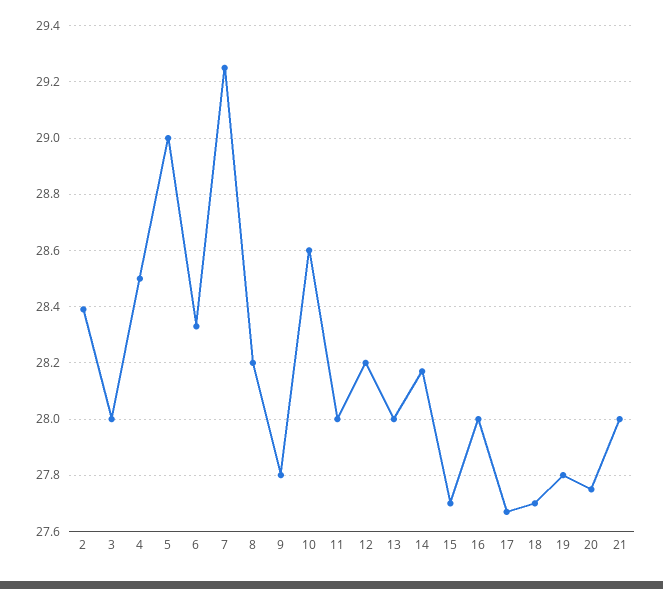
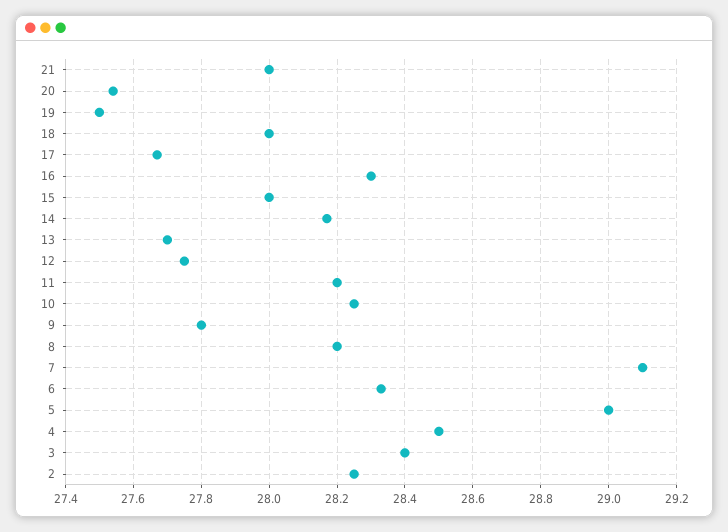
2: 28.4 -> 28.25
3: 28 -> 28.4
7: 29.25 -> 29.1
10: 28.6 -> 28.25
11: 28 -> 28.2
12: 28.2 -> 27.75
13: 28 -> 27.7
15: 27.7 -> 28
16: 28 -> 28.3
18: 27.7 -> 28
19: 27.8 -> 27.5
20: 27.75 -> 27.55

